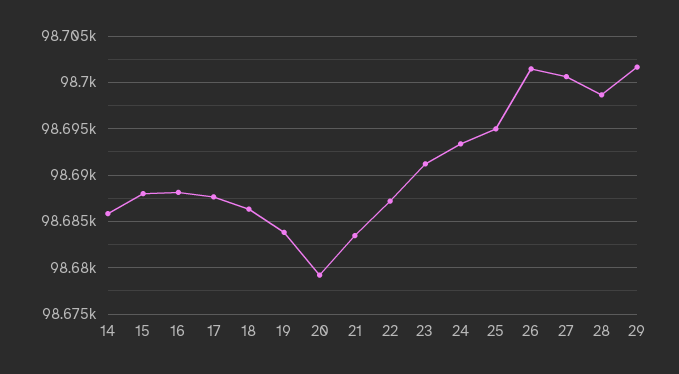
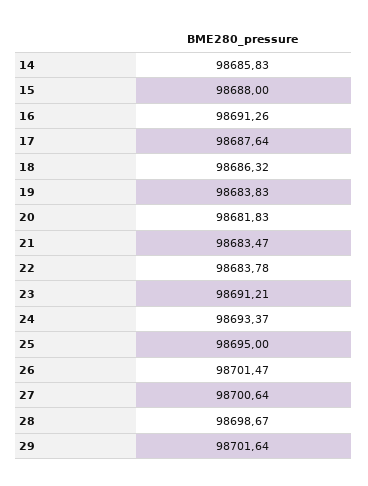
16: 98688 -> 98691.26
20: 98679 -> 98681.83
22: 98687 -> 98683.78

